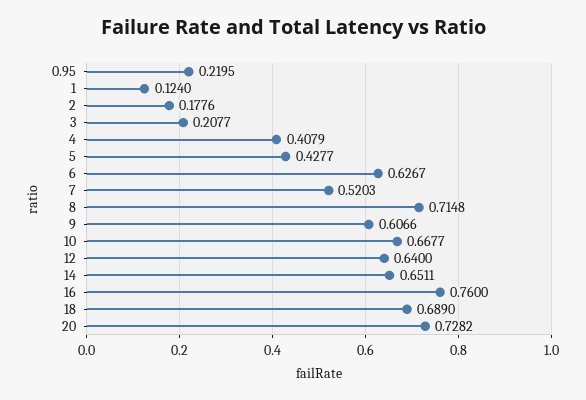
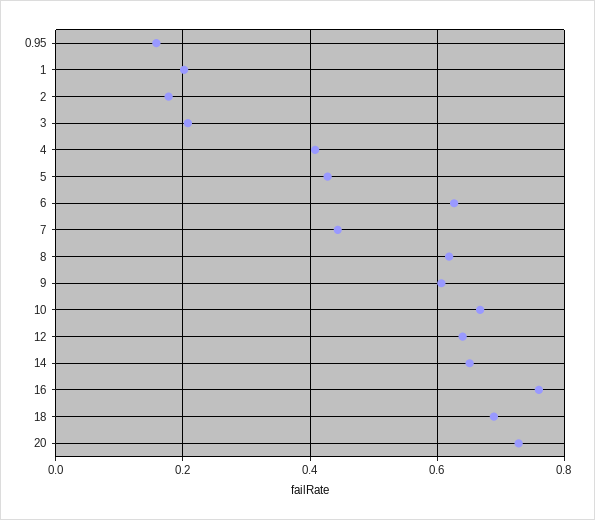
0.95: 0.2195 -> 0.16
1: 0.124 -> 0.2
7: 0.5203 -> 0.44
8: 0.7148 -> 0.62

